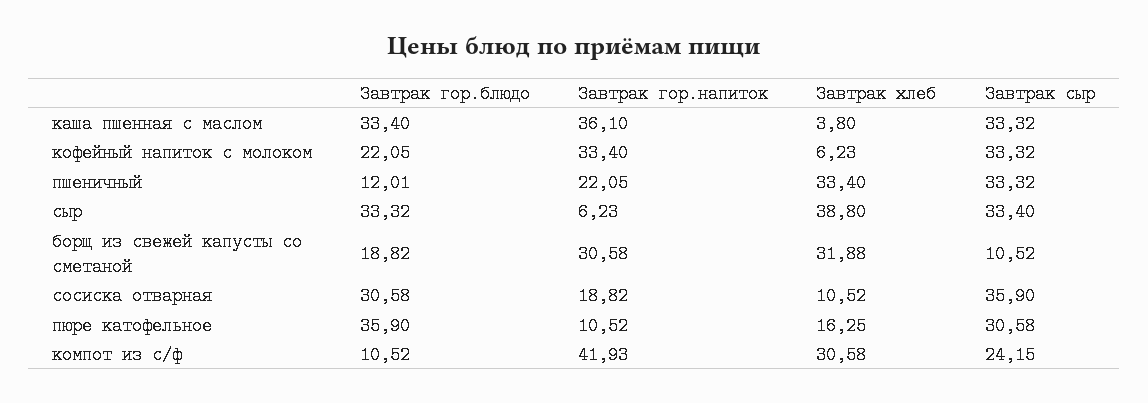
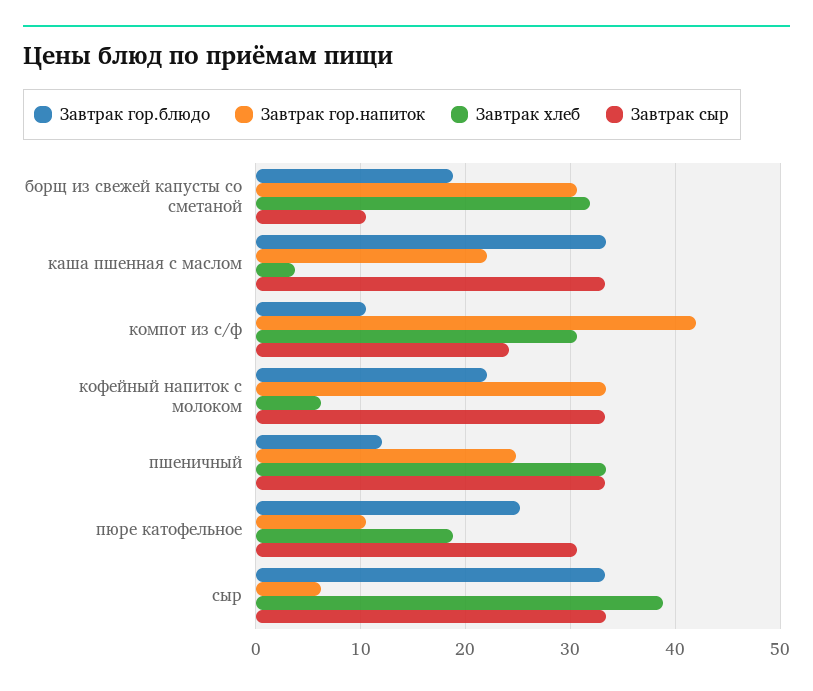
Завтрак гор.напиток, каша пшенная с маслом: 36.1 -> 22
Завтрак гор.напиток, пшеничный: 22.05 -> 25
Завтрак гор.блюдо, сосиска отварная: 30.58 -> none
Завтрак гор.напиток, сосиска отварная: 18.82 -> none
Завтрак хлеб, сосиска отварная: 10.52 -> none
Завтрак сыр, сосиска отварная: 35.9 -> none
Завтрак гор.блюдо, пюре катофельное: 35.9 -> 25
Завтрак хлеб, пюре катофельное: 16.25 -> 19

